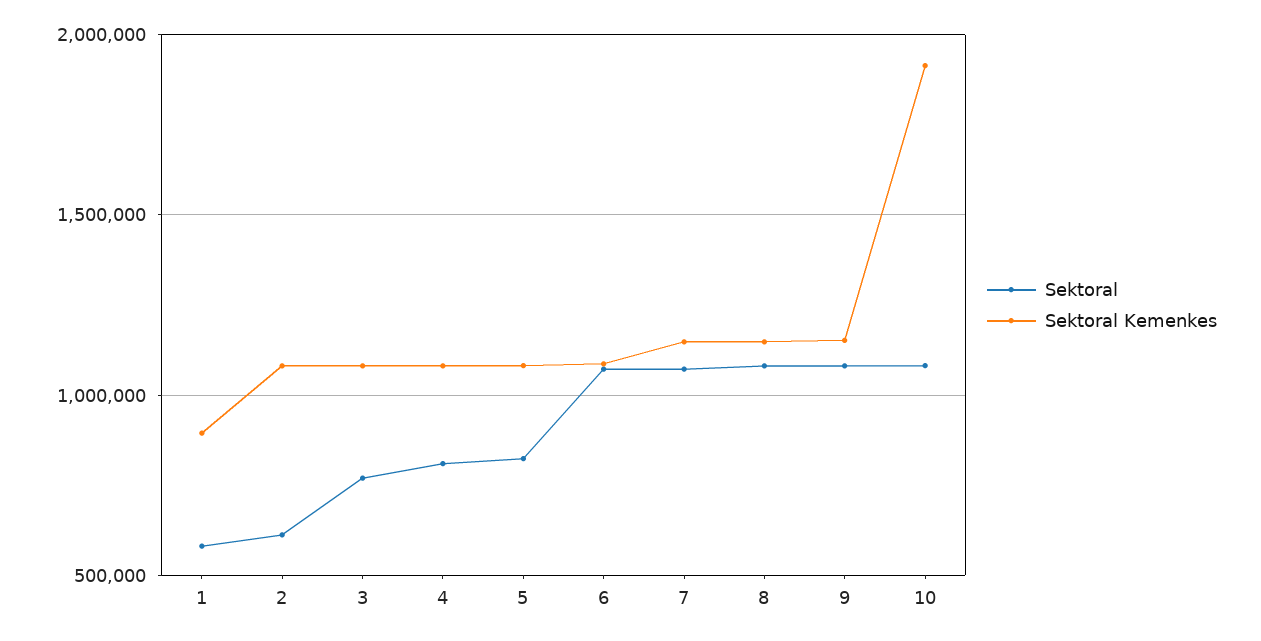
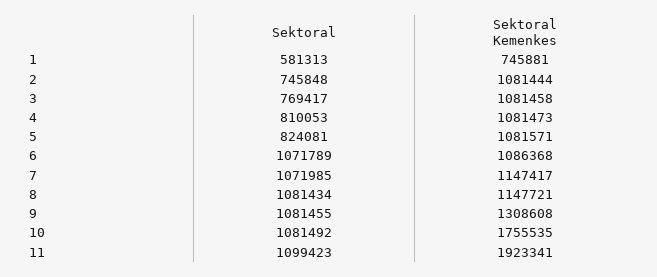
Sektoral Kemenkes, 1: 900000 -> 745881
Sektoral, 2: 600000 -> 745848
Sektoral Kemenkes, 9: 1150000 -> 1308608
Sektoral Kemenkes, 10: 1900000 -> 1755535
Sektoral, 11: none -> 1099423
Sektoral Kemenkes, 11: none -> 1923341

